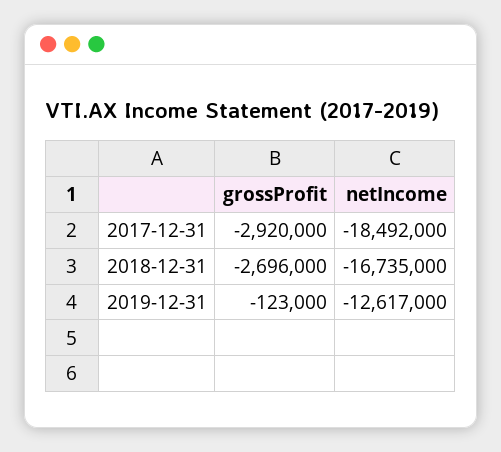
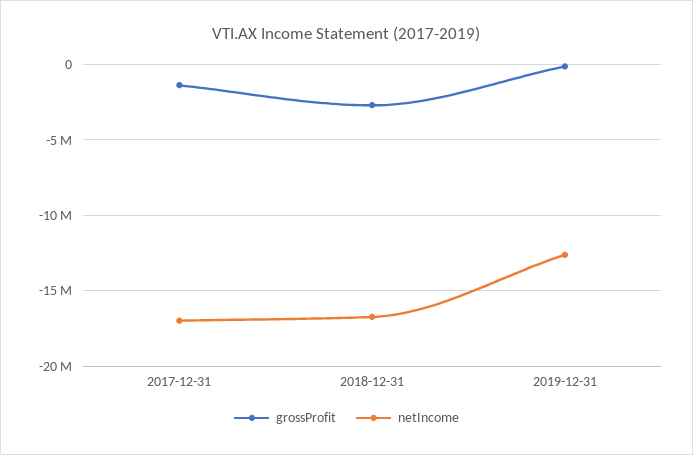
grossProfit, 2017-12-31: -2920000 -> -1500000
netIncome, 2017-12-31: -18492000 -> -17000000

